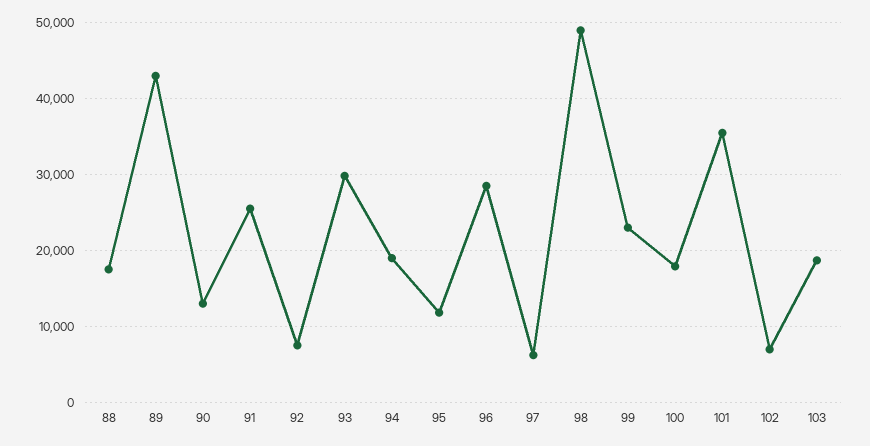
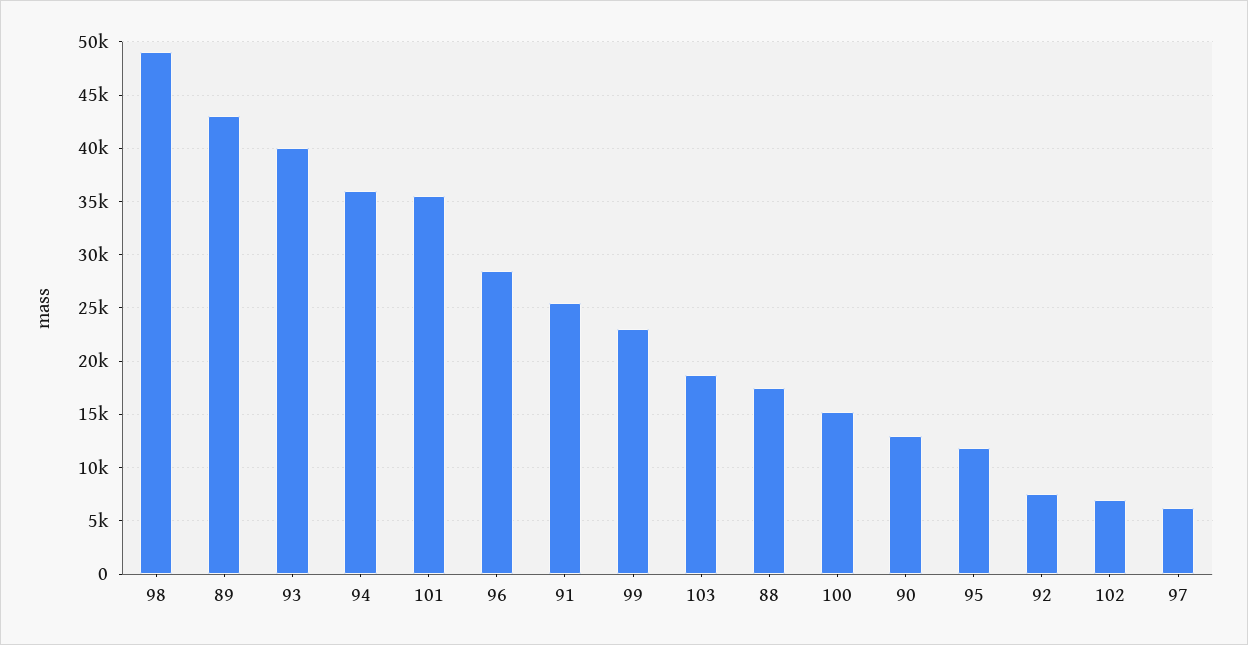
93: 30000 -> 40000
94: 19000 -> 36000
100: 18000 -> 15000

